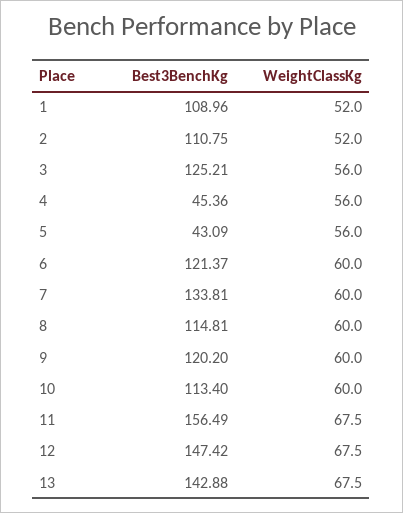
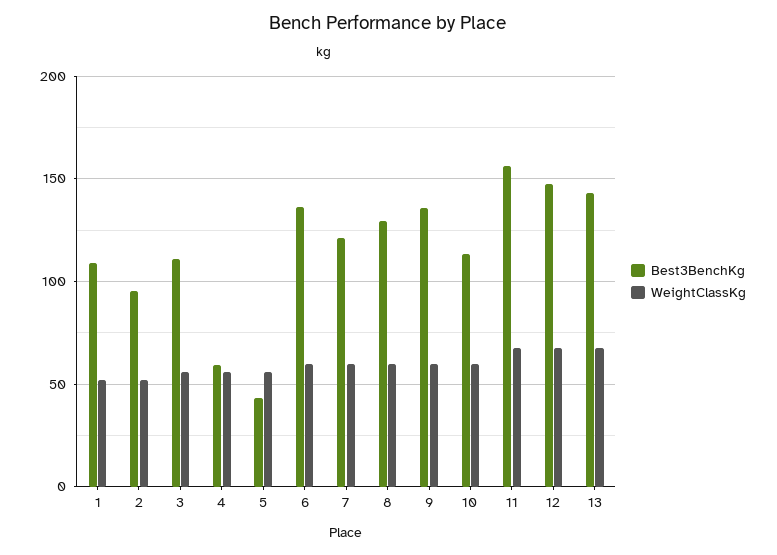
Best3BenchKg, 2: 110.75 -> 95
Best3BenchKg, 3: 125.21 -> 110
Best3BenchKg, 4: 45.36 -> 60
Best3BenchKg, 6: 121.37 -> 135
Best3BenchKg, 7: 133.81 -> 120
Best3BenchKg, 8: 114.81 -> 130
Best3BenchKg, 9: 120.2 -> 135

